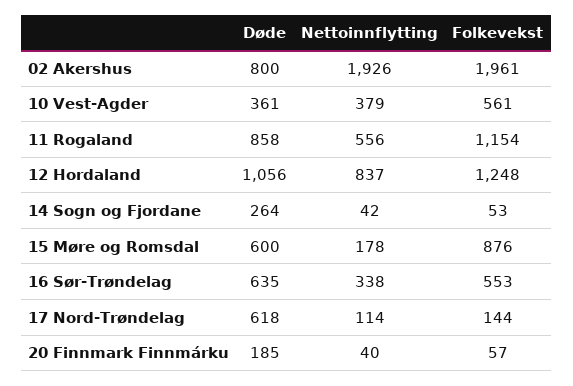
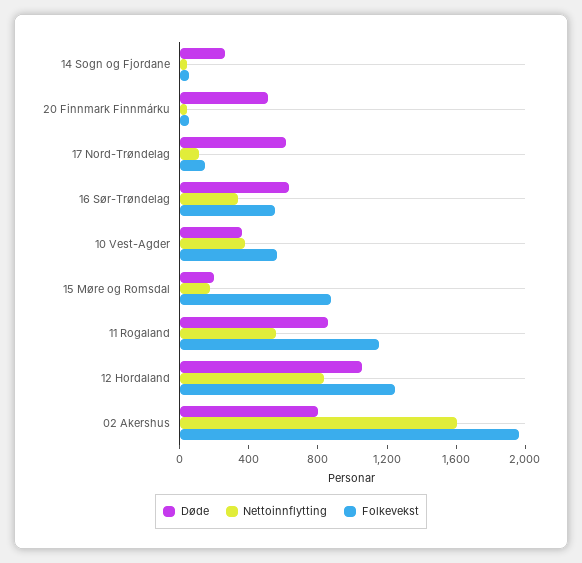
Nettoinnflytting, 02 Akershus: 1926 -> 1600
Døde, 15 Møre og Romsdal: 600 -> 200
Døde, 20 Finnmark Finnmárku: 185 -> 500

